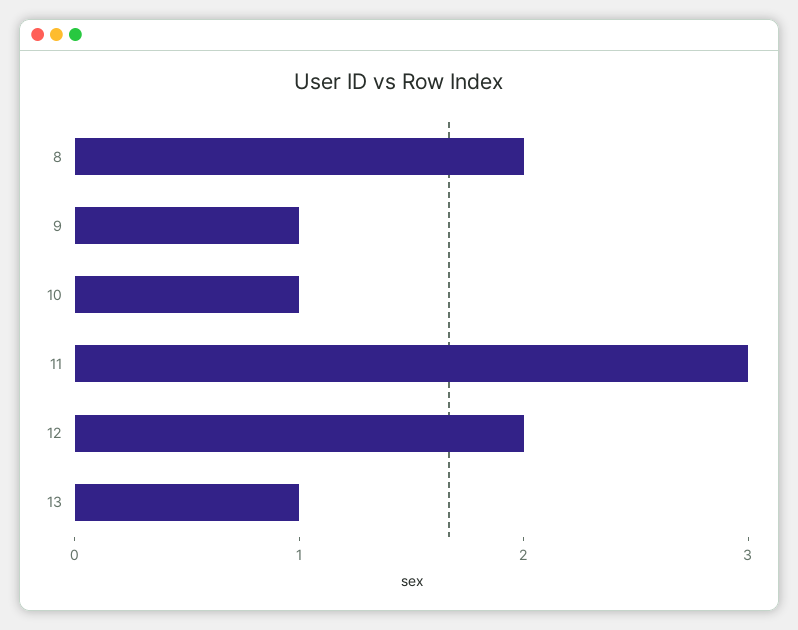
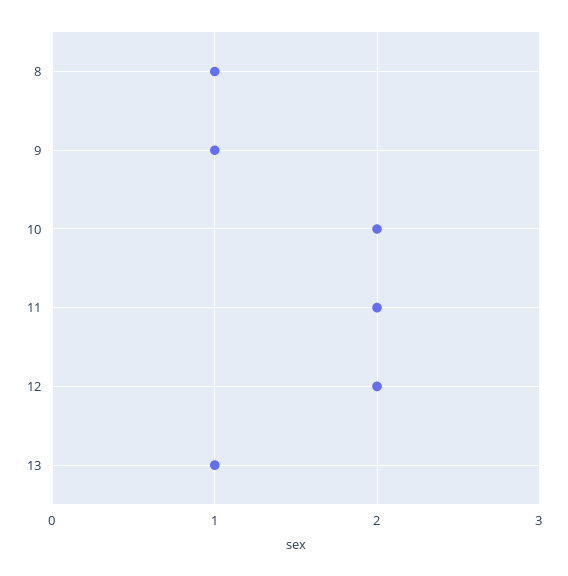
8: 2 -> 1
10: 1 -> 2
11: 3 -> 2

